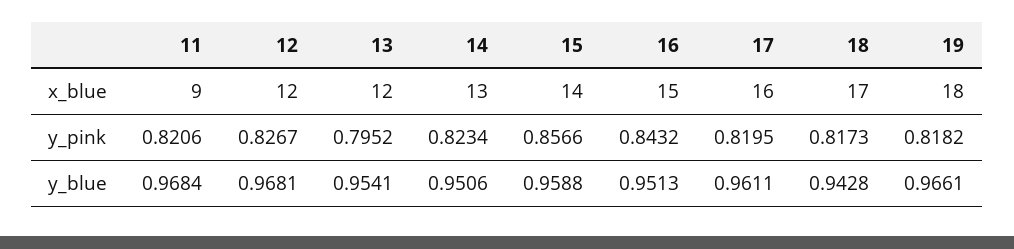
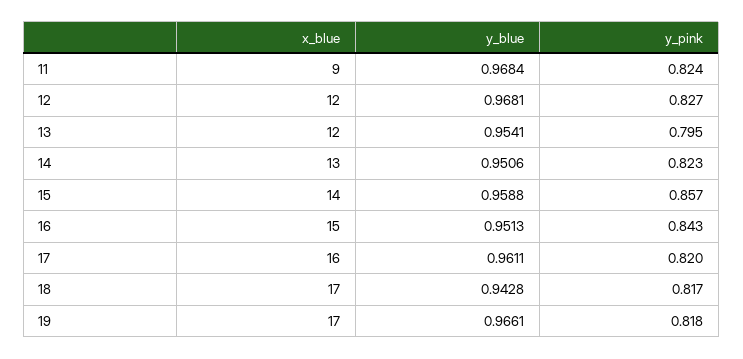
19, x_blue: 18 -> 17
11, y_pink: 0.8206 -> 0.824

